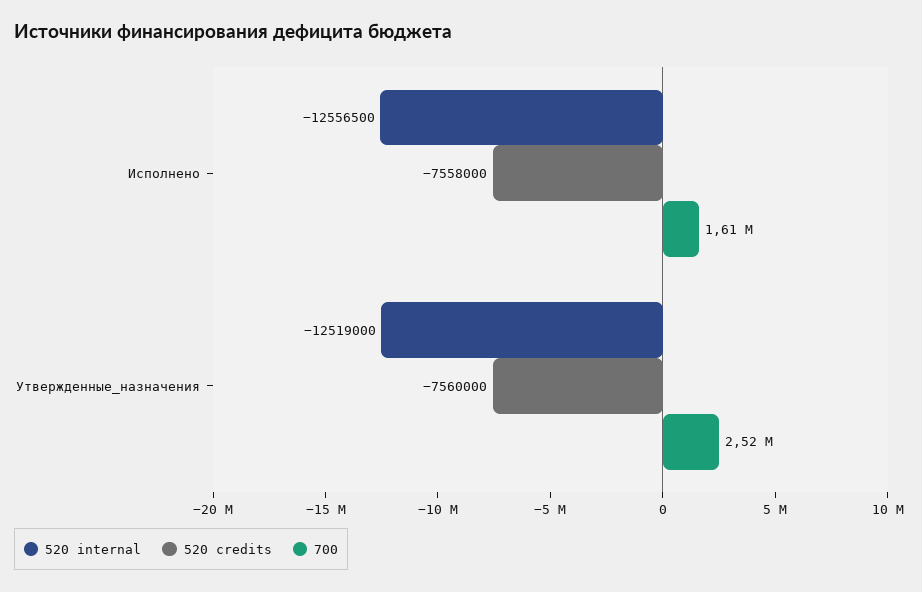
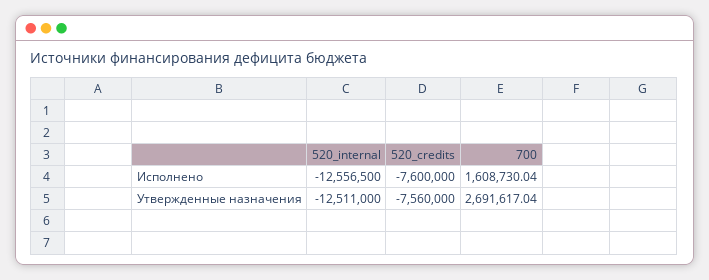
520 credits, Исполнено: -7558000 -> -7600000
520 internal, Утвержденные_назначения: -12519000 -> -12511000
700, Утвержденные_назначения: 2520000 -> 2691617.04

